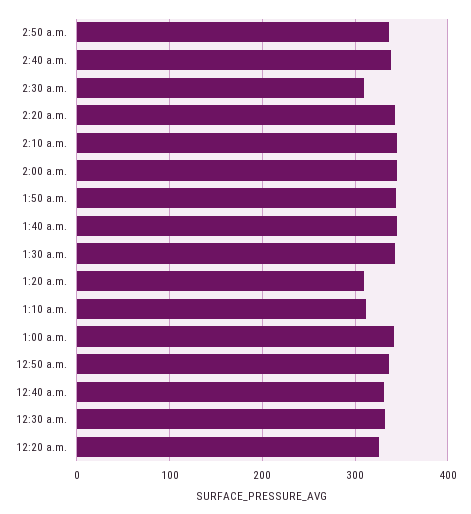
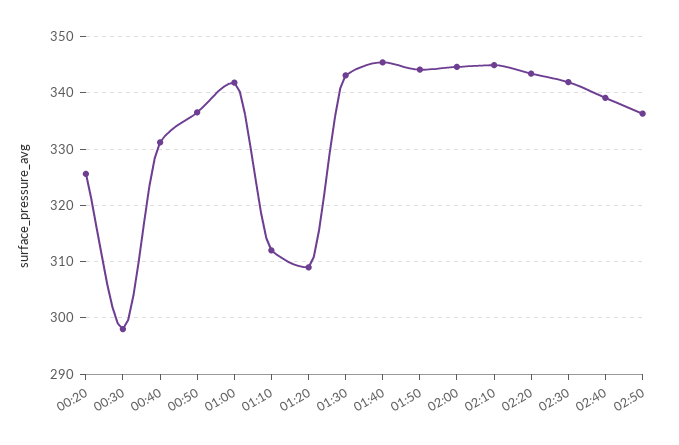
2:30 a.m.: 310 -> 342
12:30 a.m.: 330 -> 298

